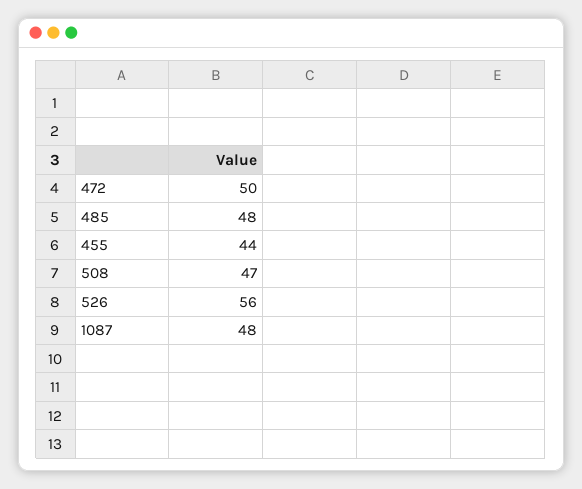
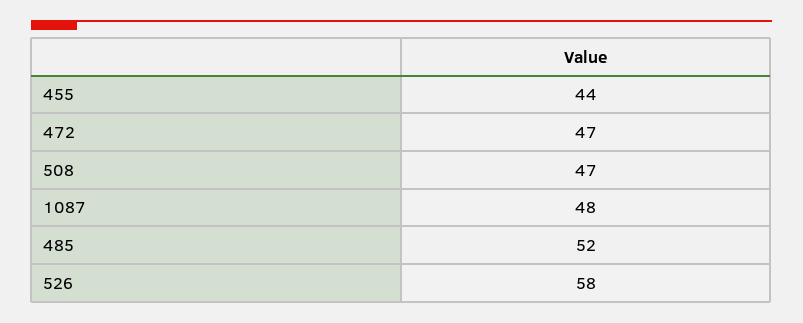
472: 50 -> 47
485: 48 -> 52
526: 56 -> 58

